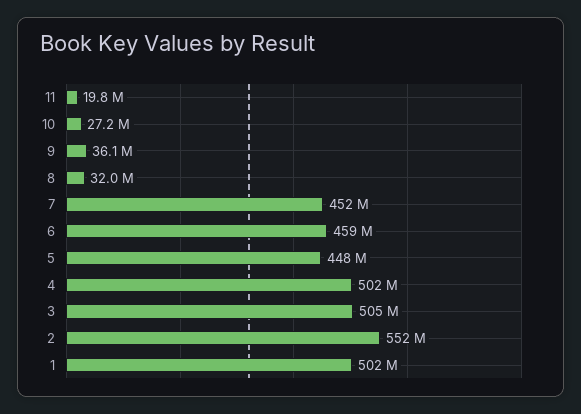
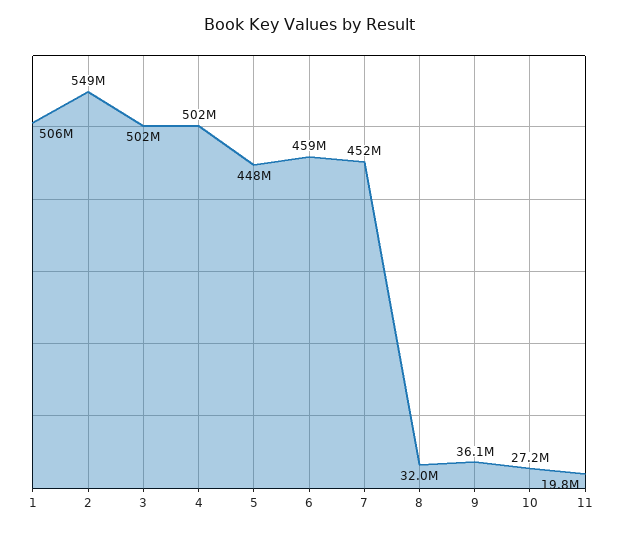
3: 505000000 -> 502000000
2: 552000000 -> 549000000
1: 502000000 -> 506000000

